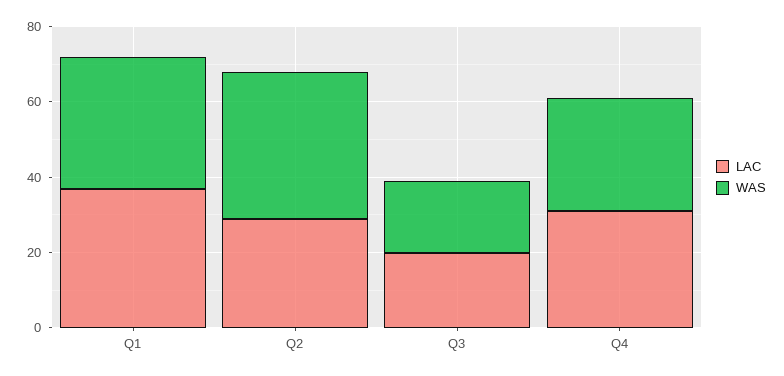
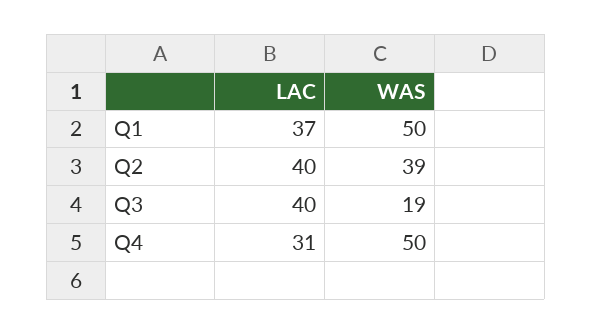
WAS, Q1: 35 -> 50
LAC, Q2: 30 -> 40
LAC, Q3: 20 -> 40
WAS, Q4: 30 -> 50

